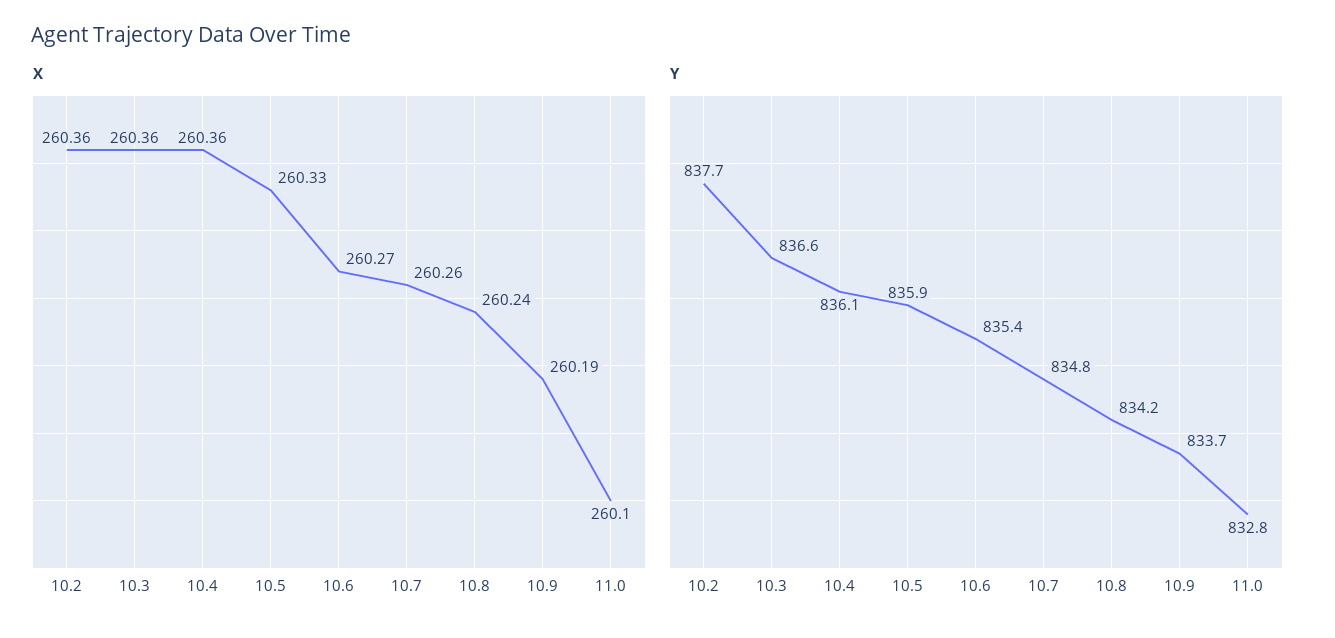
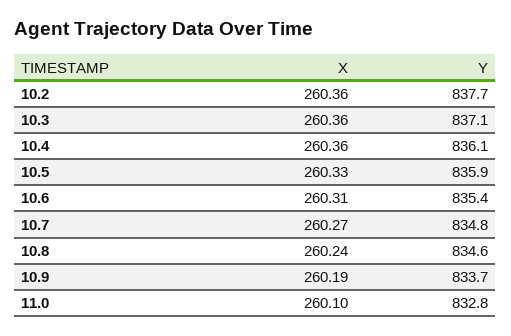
X, 10.6: 260.27 -> 260.31
X, 10.7: 260.26 -> 260.27
Y, 10.3: 836.6 -> 837.1
Y, 10.8: 834.2 -> 834.6

